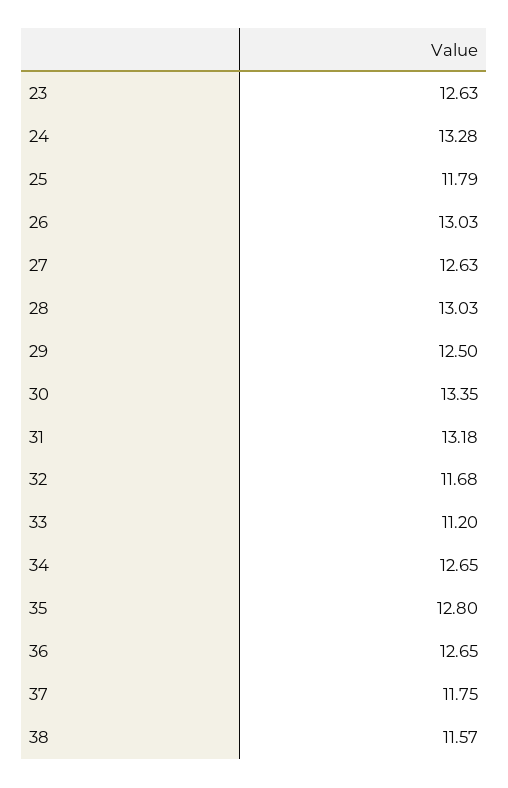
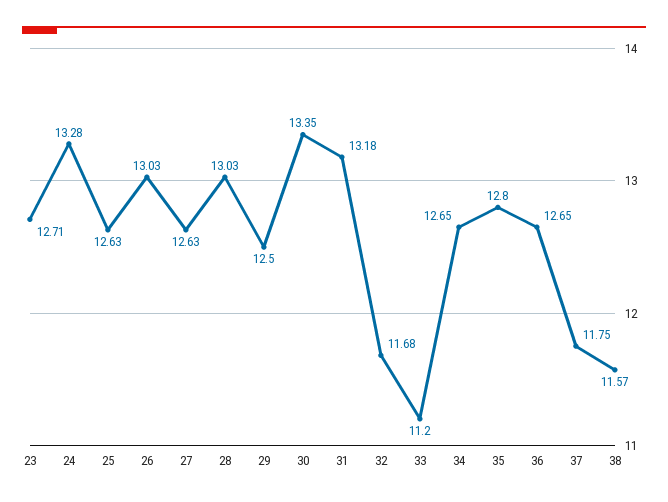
23: 12.63 -> 12.71
25: 11.79 -> 12.63

